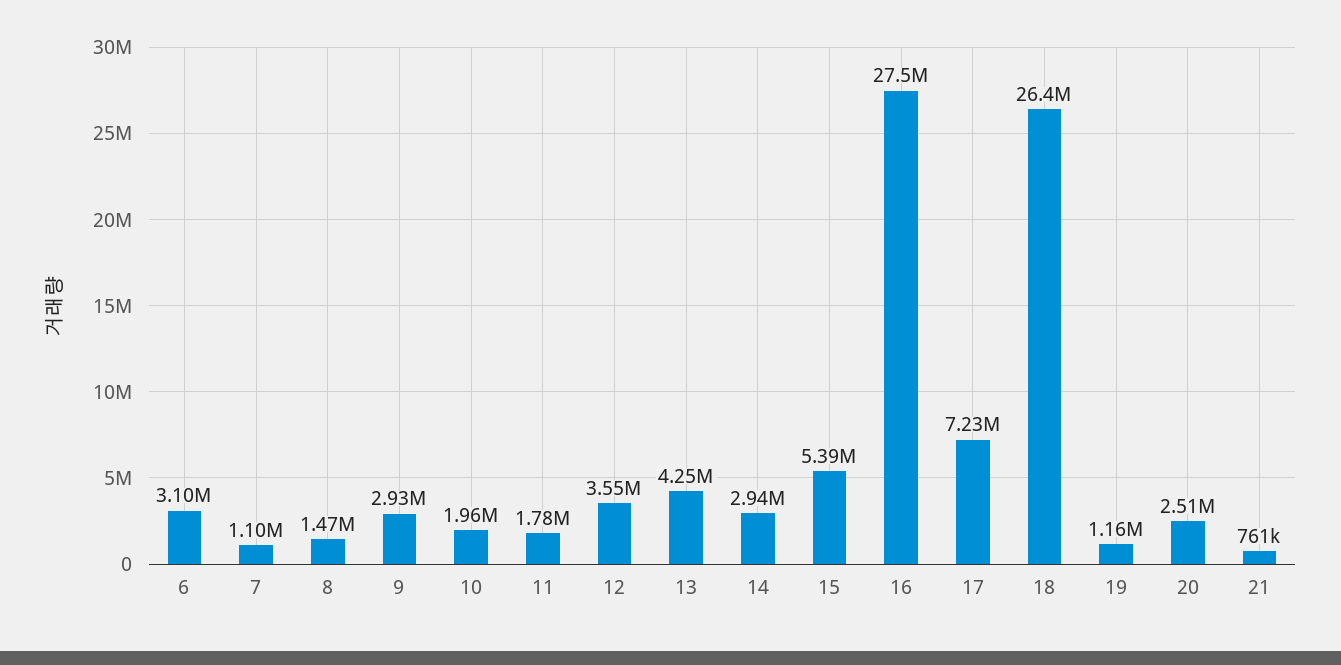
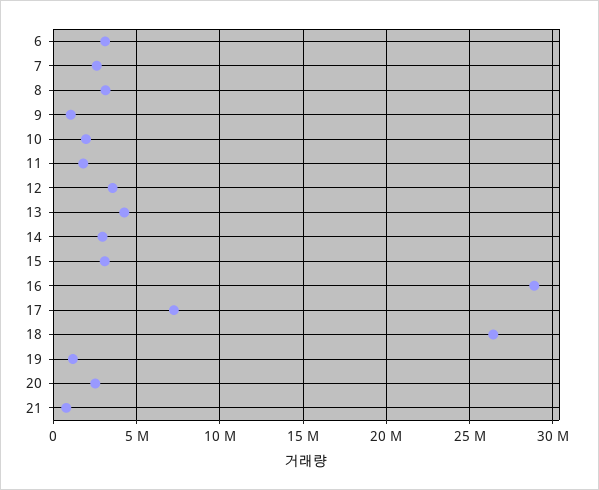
7: 1100000 -> 2500000
8: 1470000 -> 3000000
9: 2930000 -> 1000000
15: 5390000 -> 3000000
16: 27500000 -> 29000000

